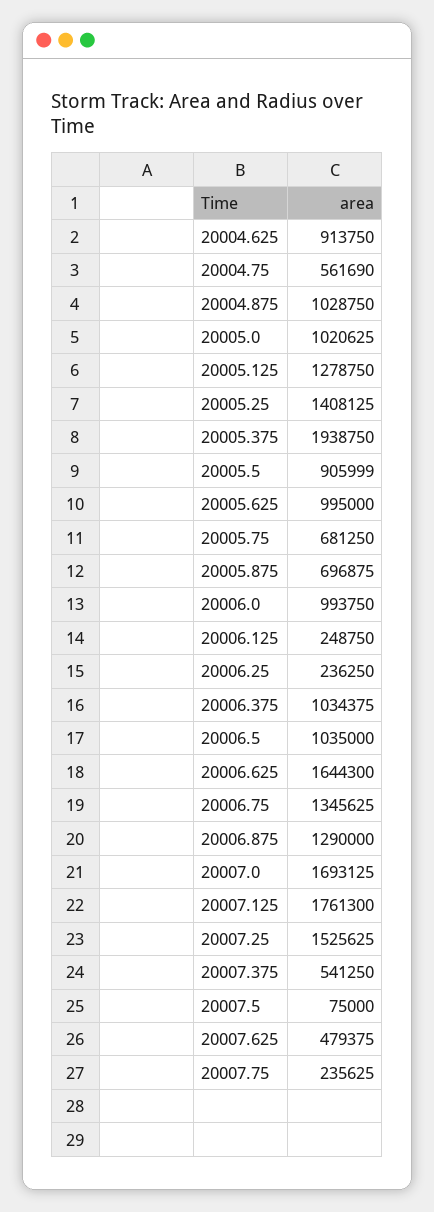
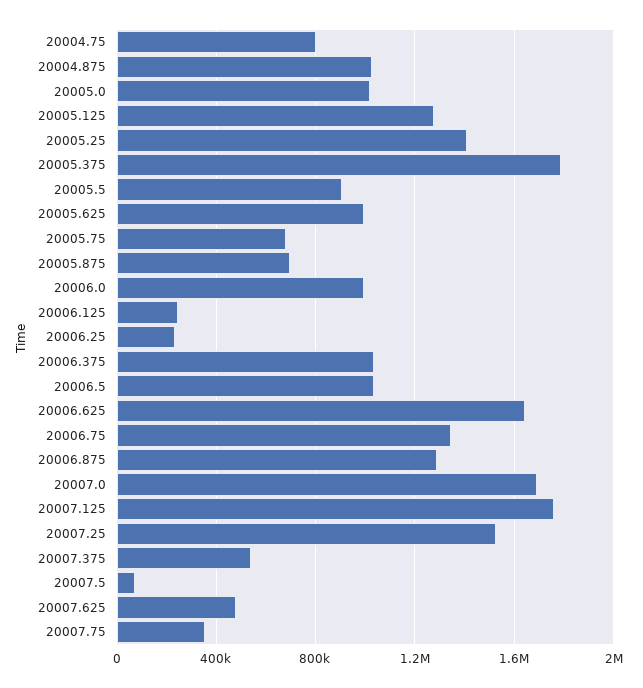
20004.625: 913750 -> none
20004.75: 561690 -> 800000
20005.375: 1938750 -> 1800000
20007.75: 235625 -> 350000

